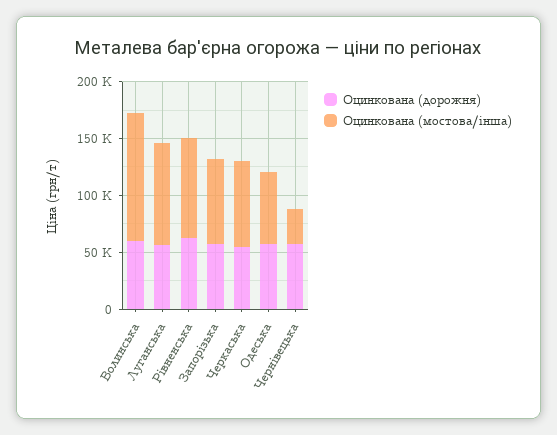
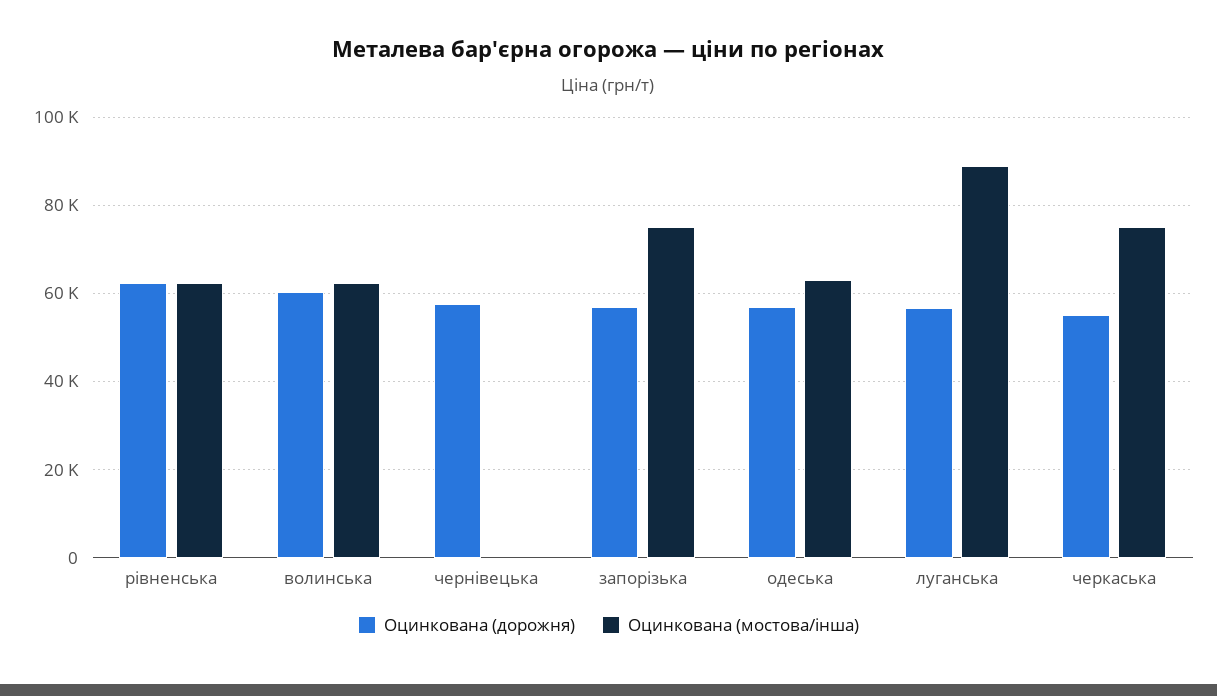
Оцинкована (мостова/інша), Волинська: 110000 -> 62000
Оцинкована (мостова/інша), Рівненська: 90000 -> 62000
Оцинкована (мостова/інша), Чернівецька: 30000 -> 0

